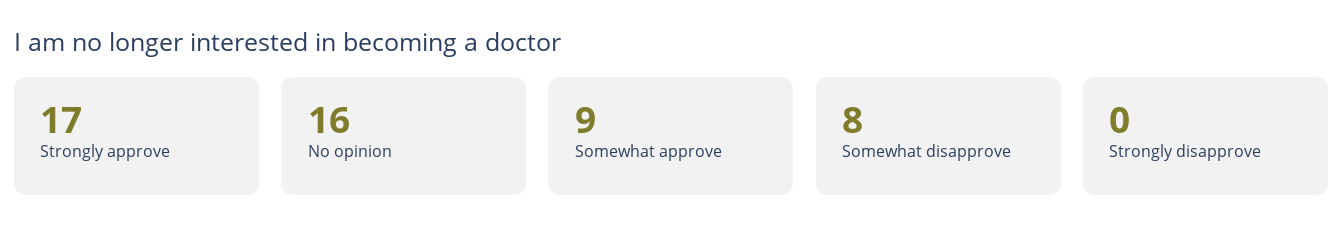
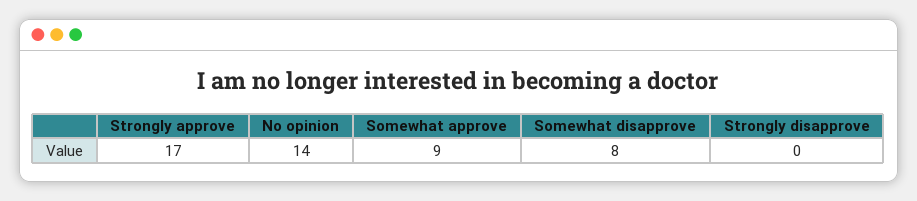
No opinion: 16 -> 14

